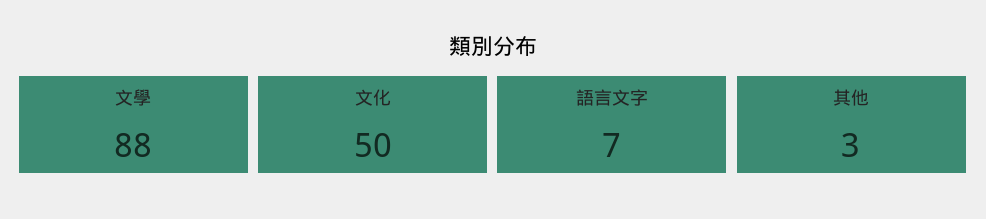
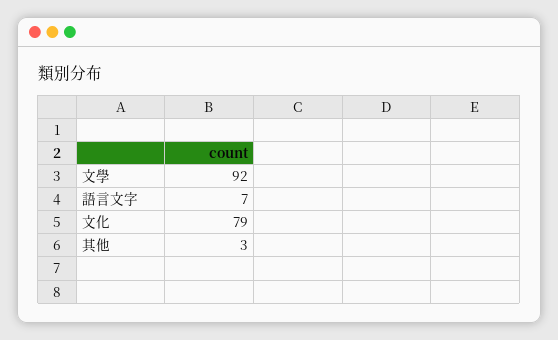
文學: 88 -> 92
文化: 50 -> 79

